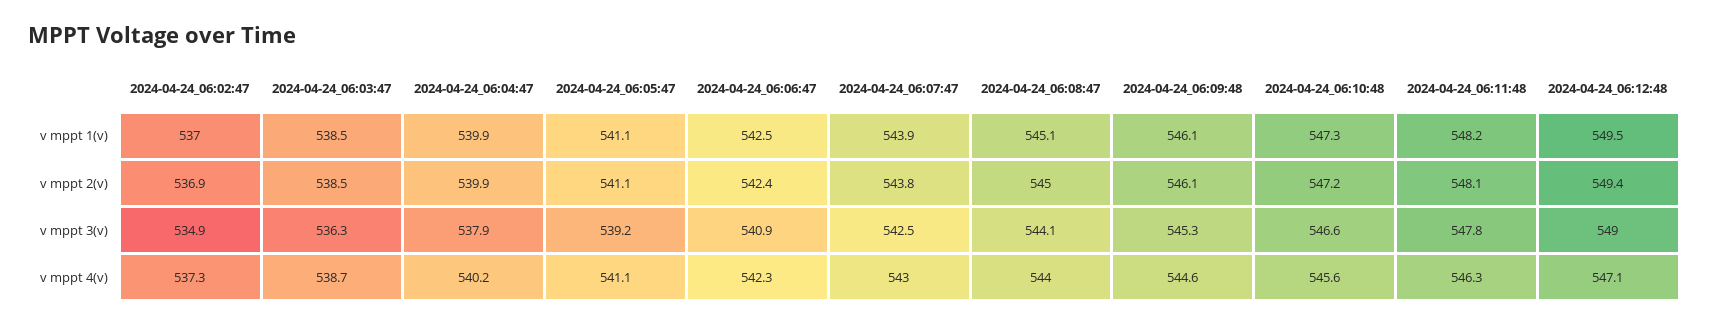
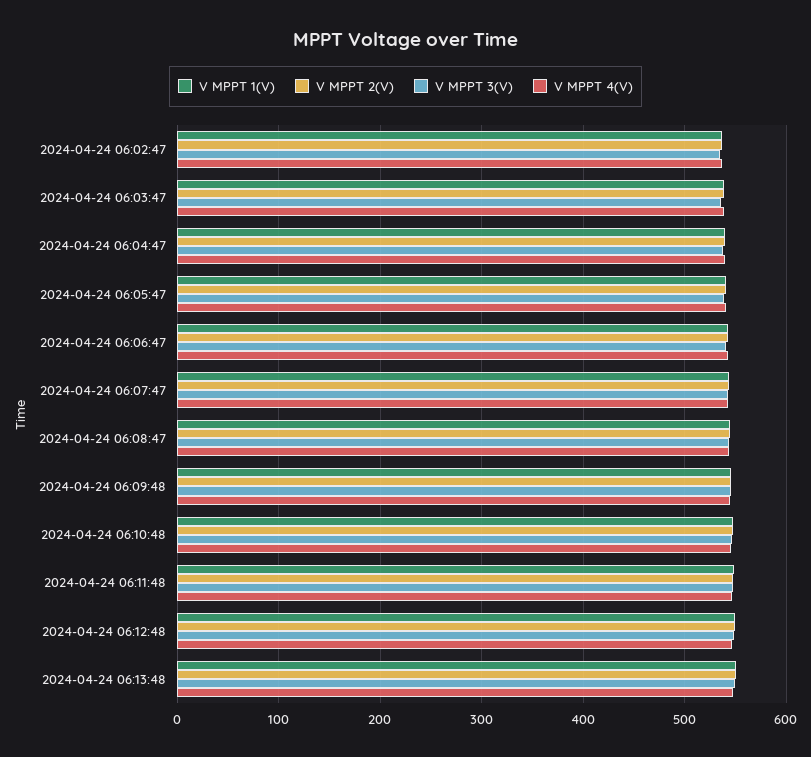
v mppt 1(v), 2024-04-24 06:13:48: none -> 550
v mppt 2(v), 2024-04-24 06:13:48: none -> 550
v mppt 3(v), 2024-04-24 06:13:48: none -> 550
v mppt 4(v), 2024-04-24 06:13:48: none -> 550

